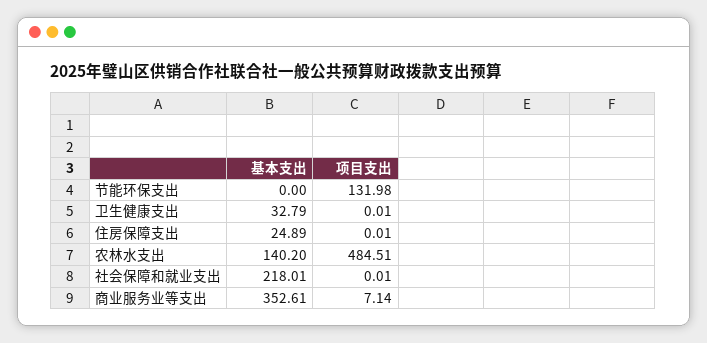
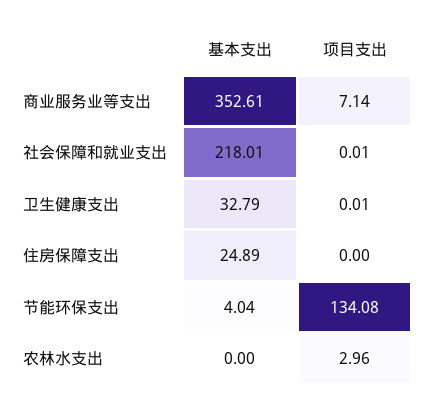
基本支出, 节能环保支出: 0 -> 4.04
项目支出, 节能环保支出: 131.98 -> 134.08
项目支出, 住房保障支出: 0.01 -> 0
基本支出, 农林水支出: 140.2 -> 0
项目支出, 农林水支出: 484.51 -> 2.96

